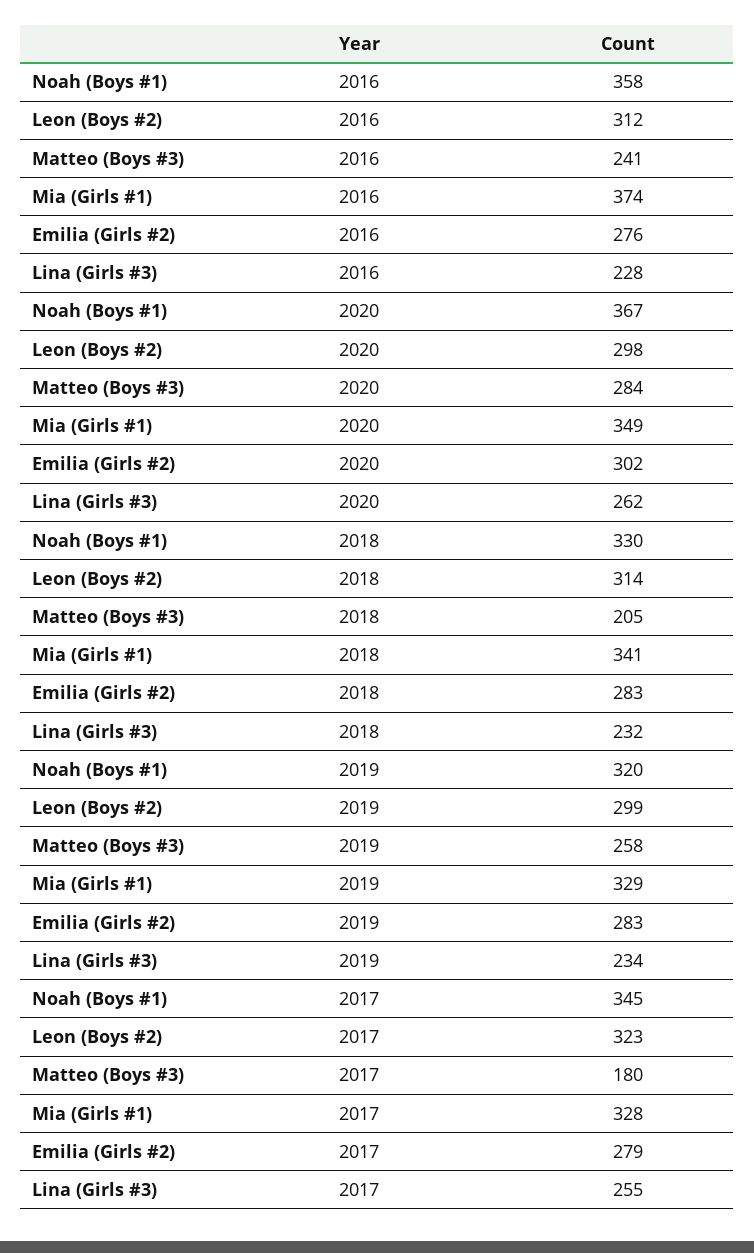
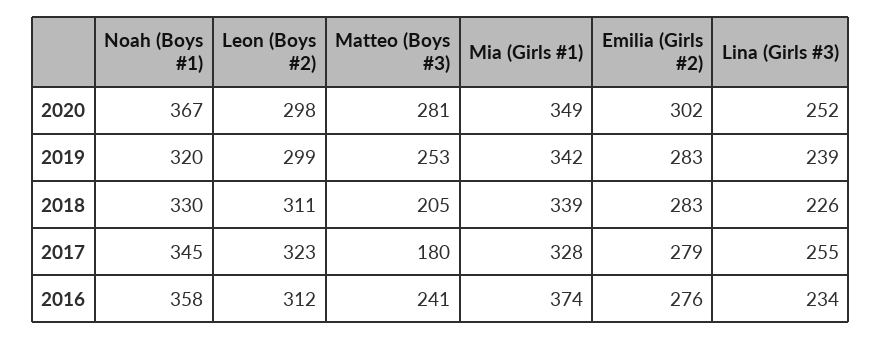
Lina (Girls #3), 2016: 228 -> 234
Matteo (Boys #3), 2020: 284 -> 281
Lina (Girls #3), 2020: 262 -> 252
Leon (Boys #2), 2018: 314 -> 311
Mia (Girls #1), 2018: 341 -> 339
Lina (Girls #3), 2018: 232 -> 226
Matteo (Boys #3), 2019: 258 -> 253
Mia (Girls #1), 2019: 329 -> 342
Lina (Girls #3), 2019: 234 -> 239

